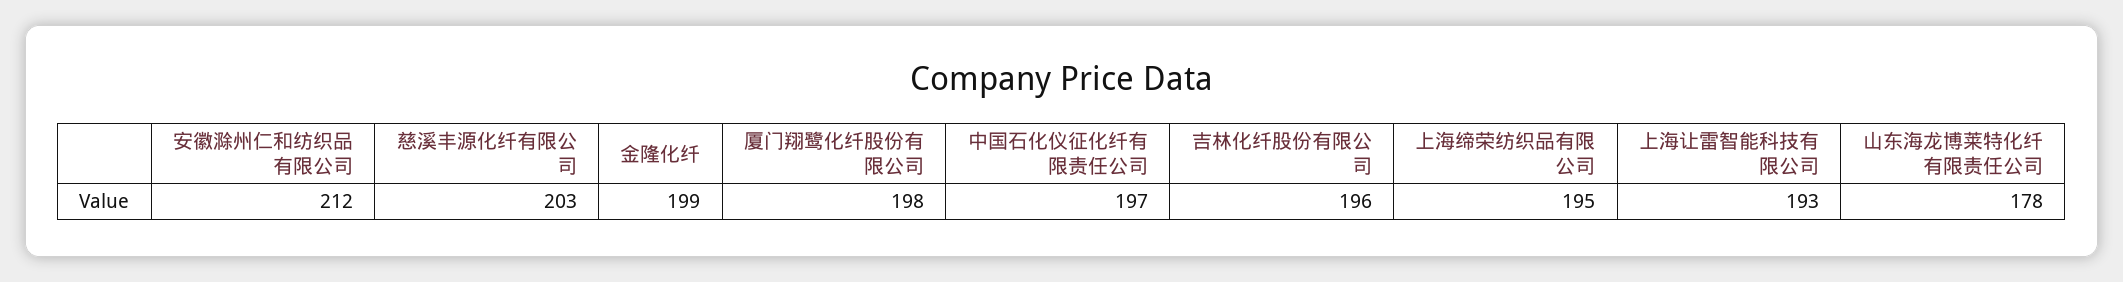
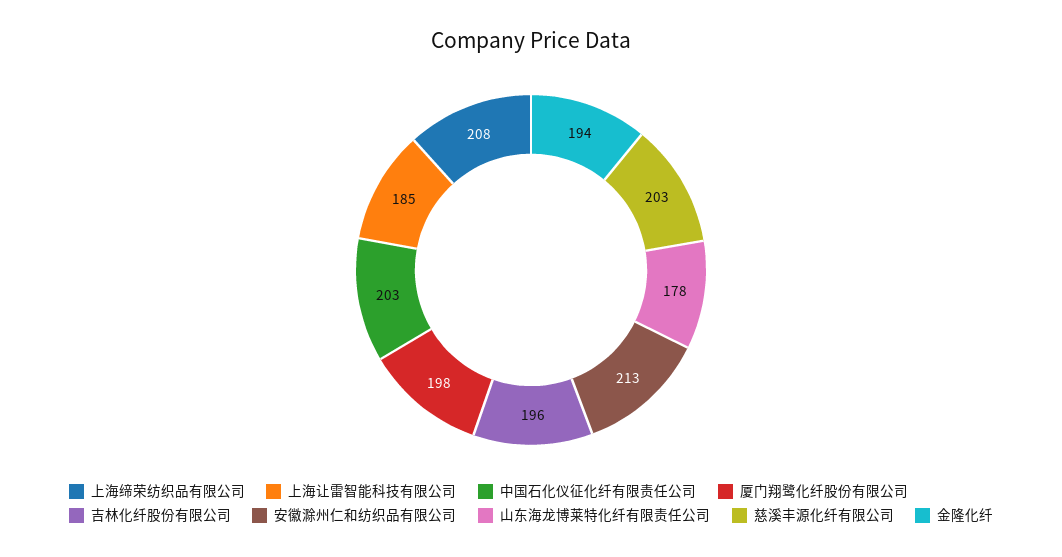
安徽滁州仁和纺织品有限公司: 212 -> 213
金隆化纤: 199 -> 194
中国石化仪征化纤有限责任公司: 197 -> 203
上海缔荣纺织品有限公司: 195 -> 208
上海让雷智能科技有限公司: 193 -> 185

